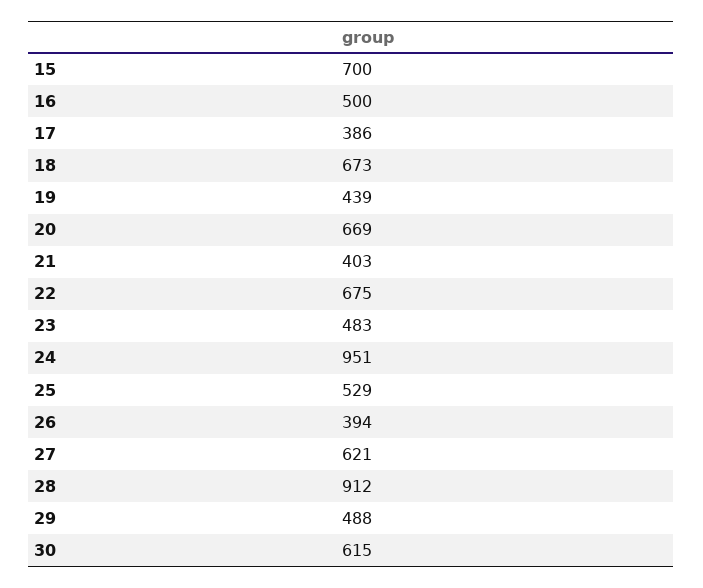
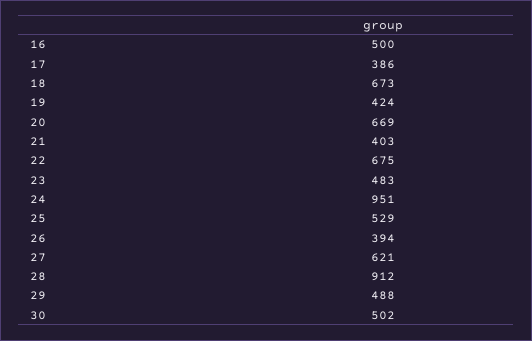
15: 700 -> none
19: 439 -> 424
30: 615 -> 502

